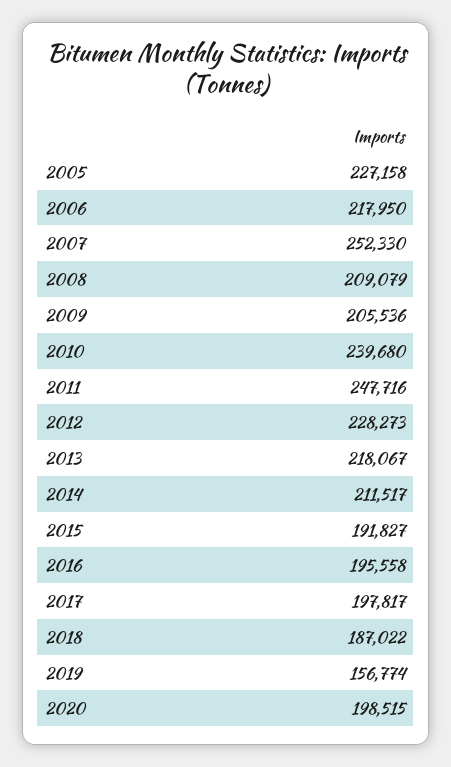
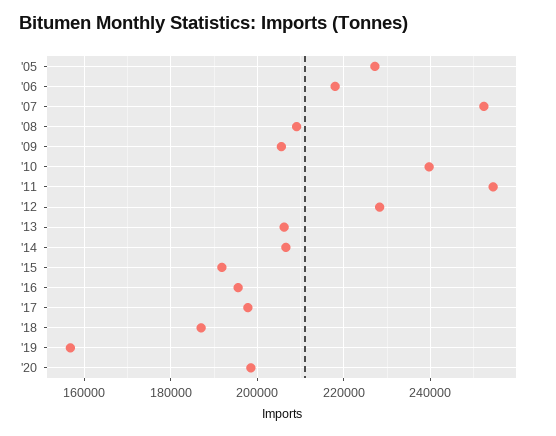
2011: 247716 -> 254000
2013: 218067 -> 206000
2014: 211517 -> 206000

